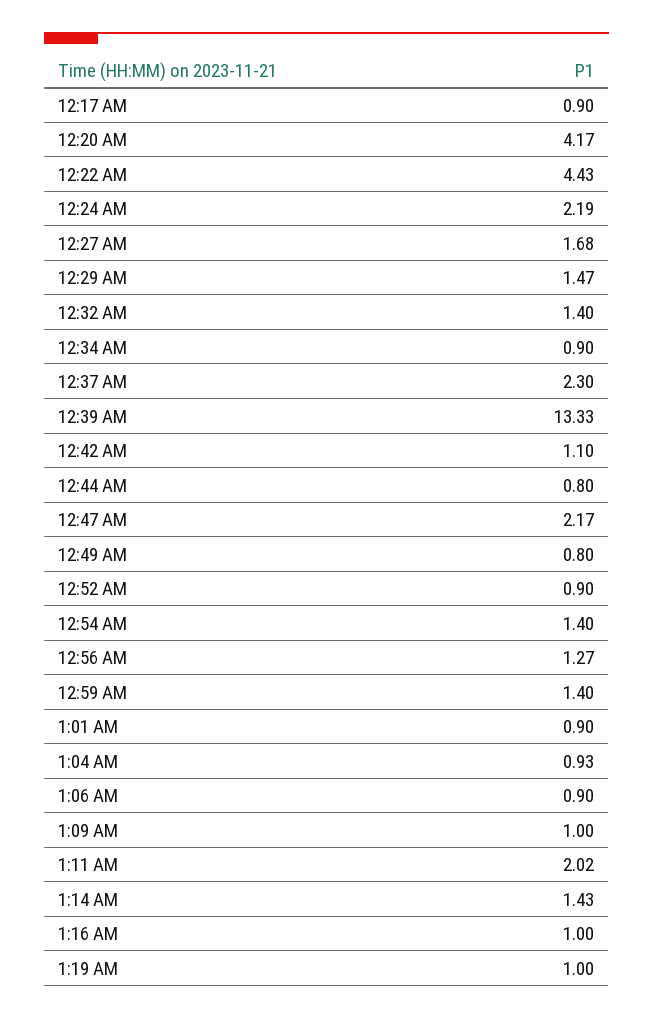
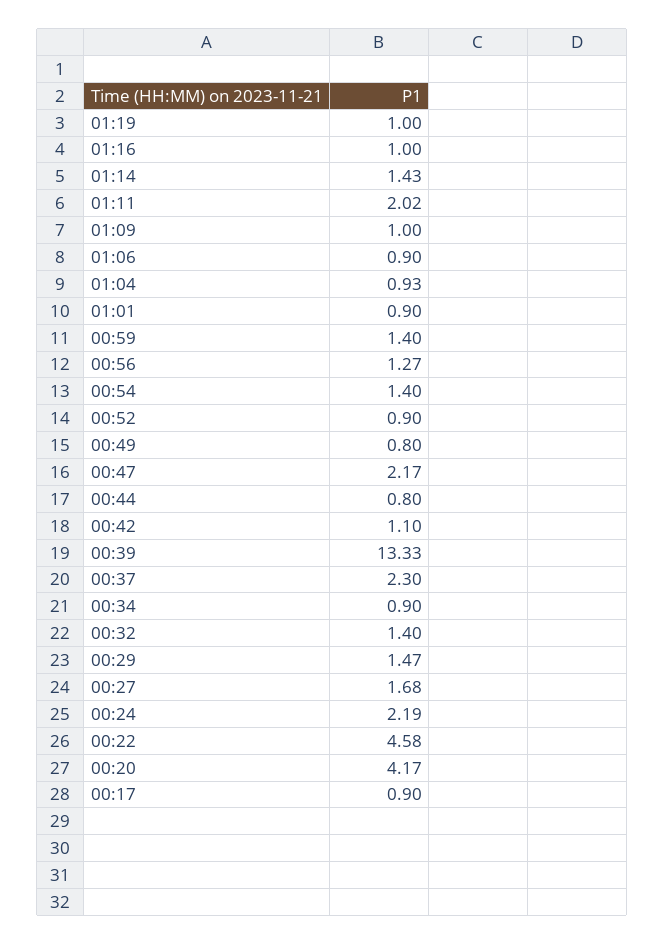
12:22 AM: 4.43 -> 4.58

